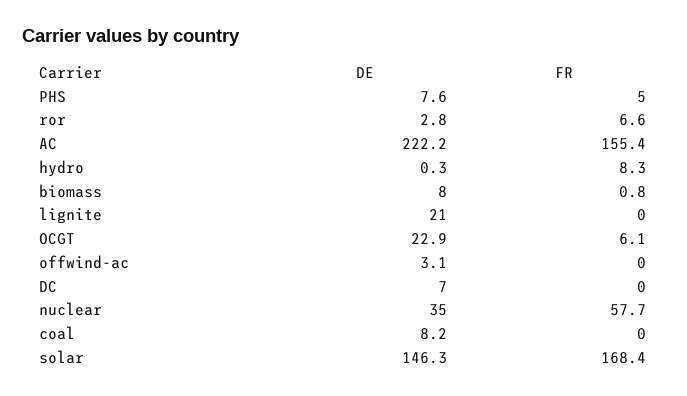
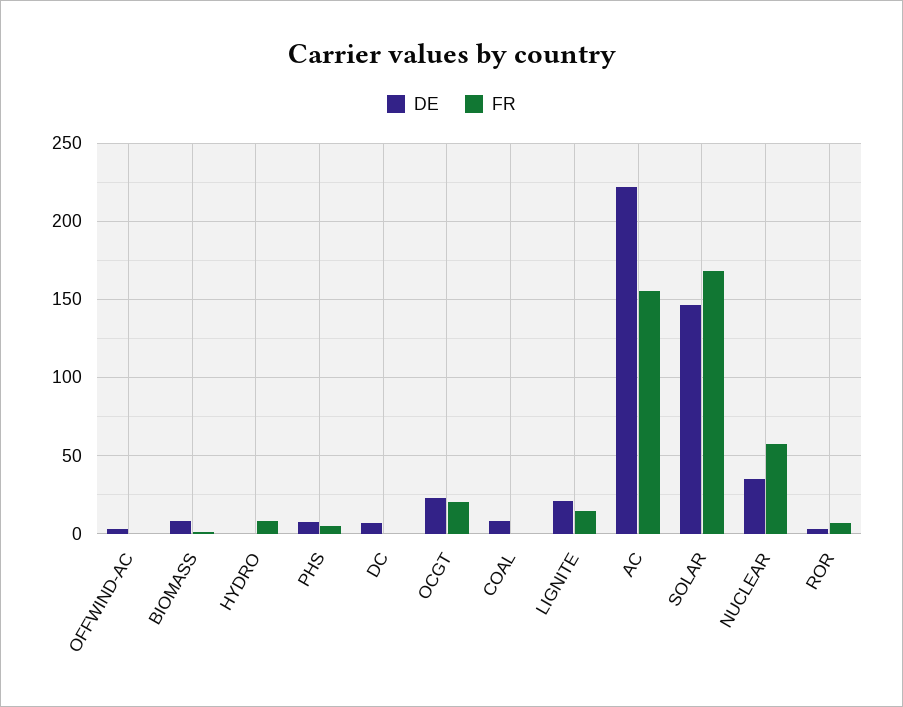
FR, lignite: 0 -> 15
FR, OCGT: 6.1 -> 20

